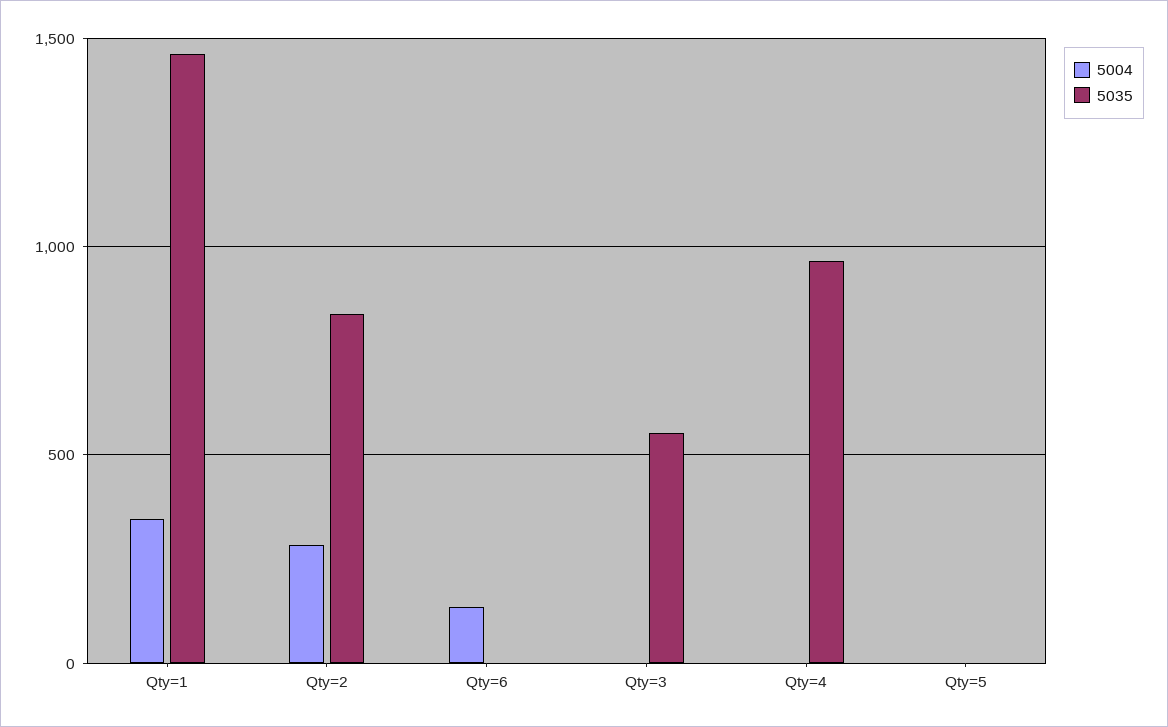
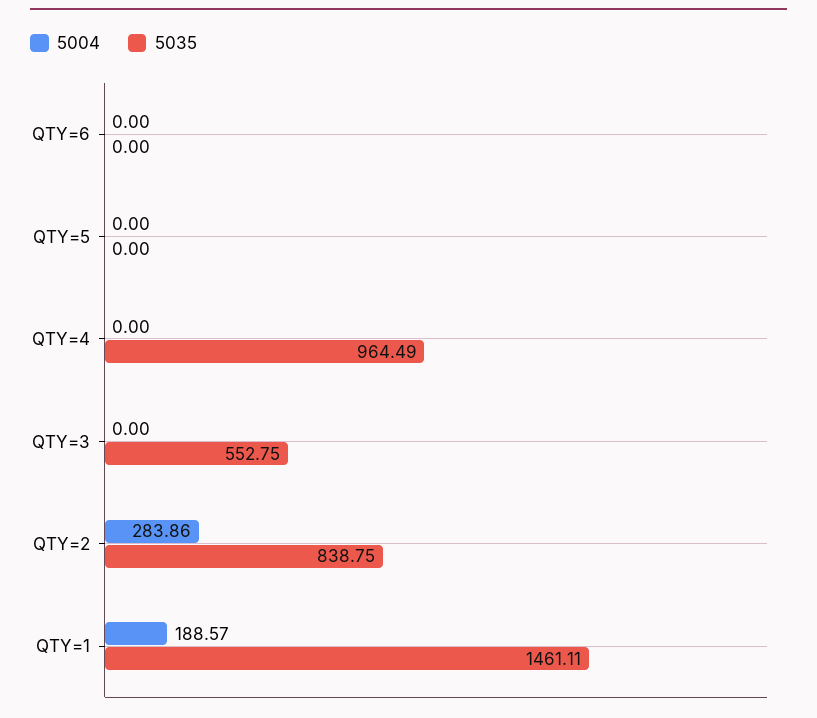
5004, Qty=1: 350 -> 188.57
5004, Qty=6: 150 -> 0

